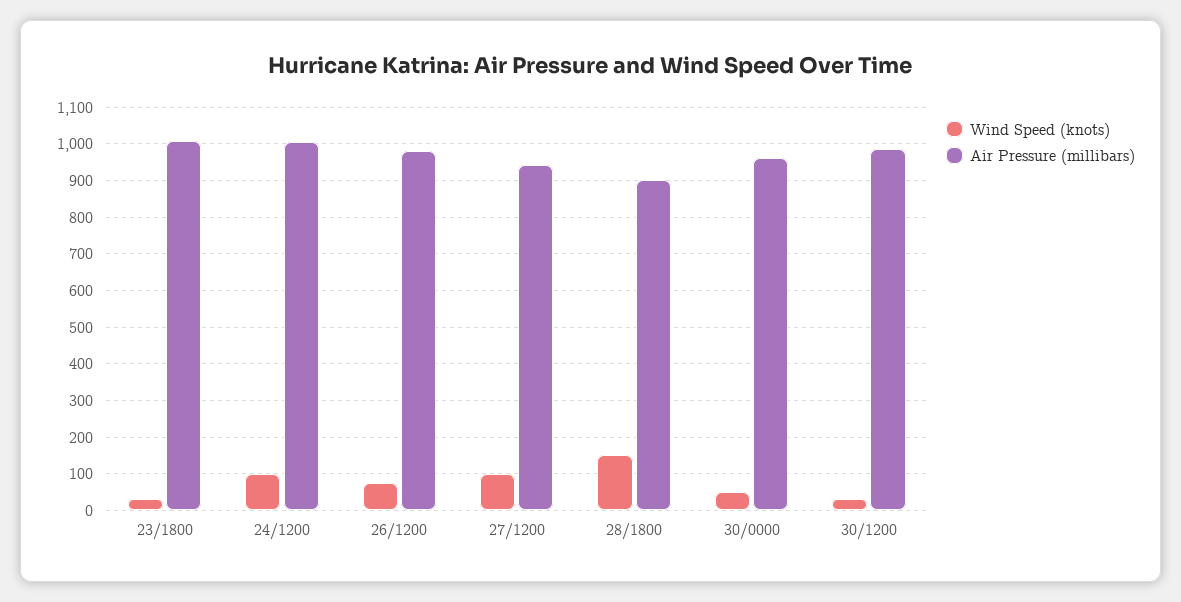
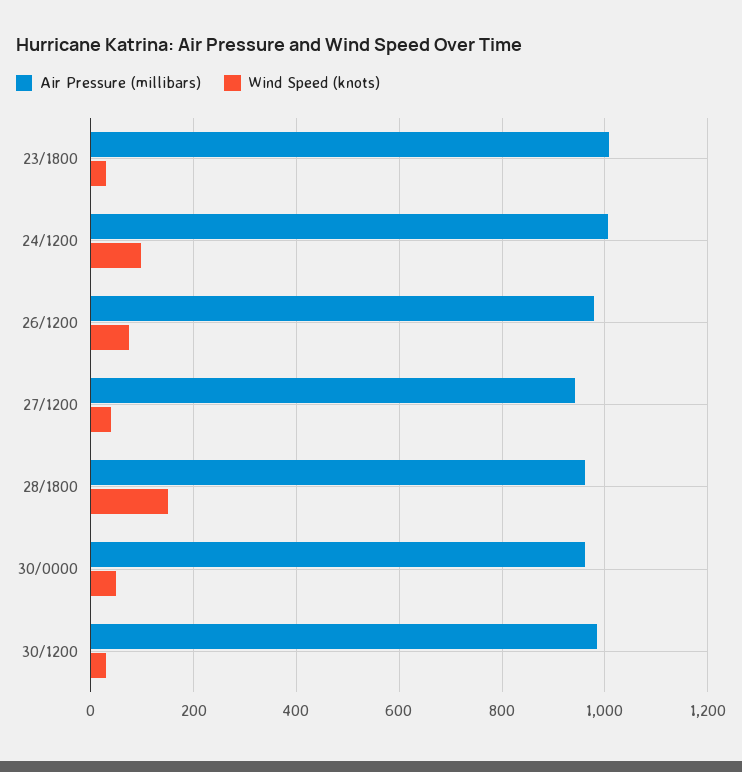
Wind Speed (knots), 27/1200: 100 -> 40
Air Pressure (millibars), 28/1800: 900 -> 960

